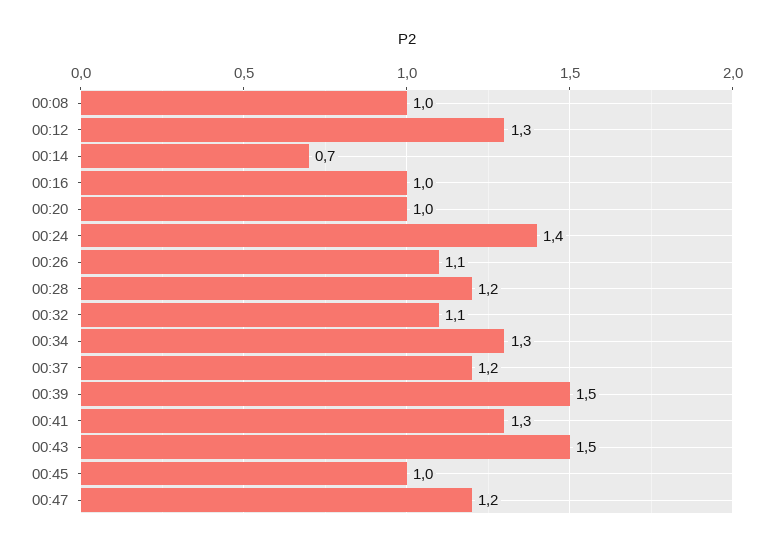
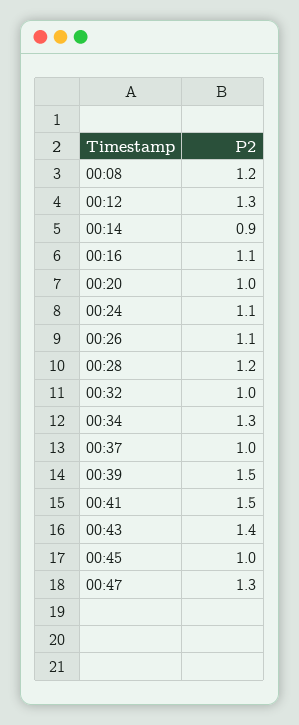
00:08: 1 -> 1.2
00:14: 0.7 -> 0.9
00:16: 1 -> 1.1
00:24: 1.4 -> 1.1
00:32: 1.1 -> 1
00:37: 1.2 -> 1
00:41: 1.3 -> 1.5
00:43: 1.5 -> 1.4
00:47: 1.2 -> 1.3

